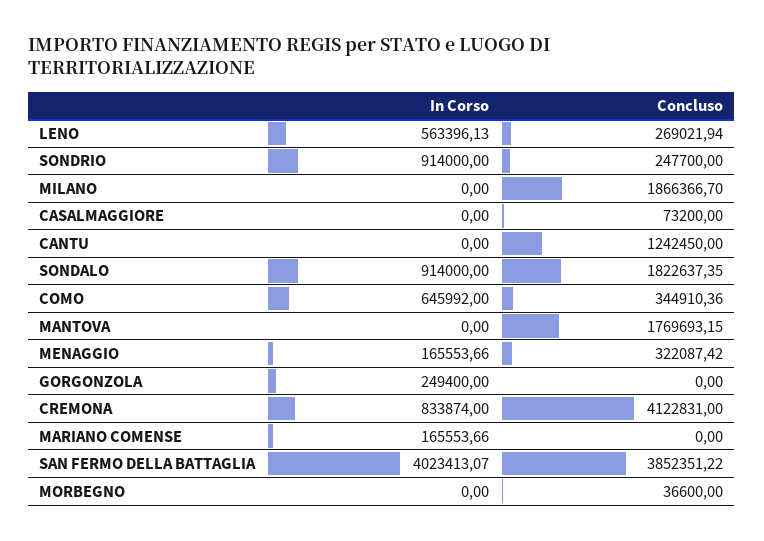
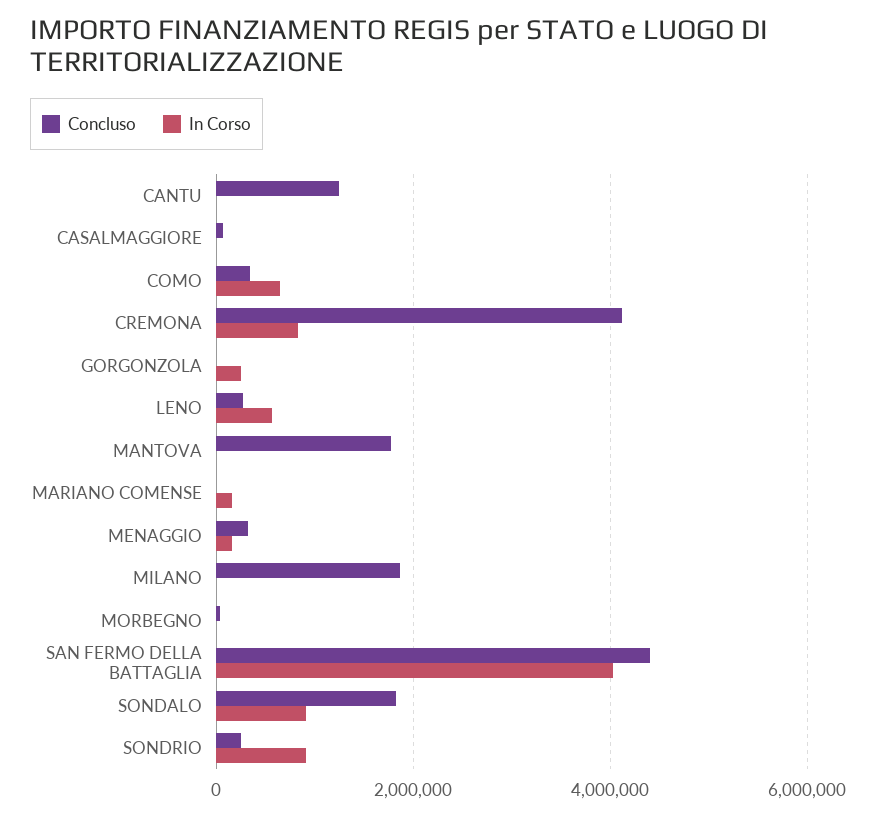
Concluso, SAN FERMO DELLA BATTAGLIA: 3852351.22 -> 4400000

